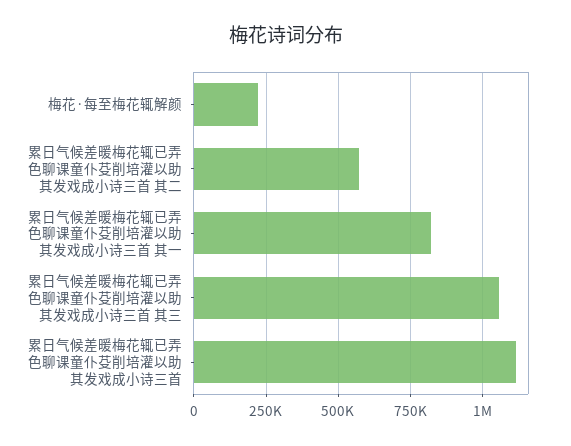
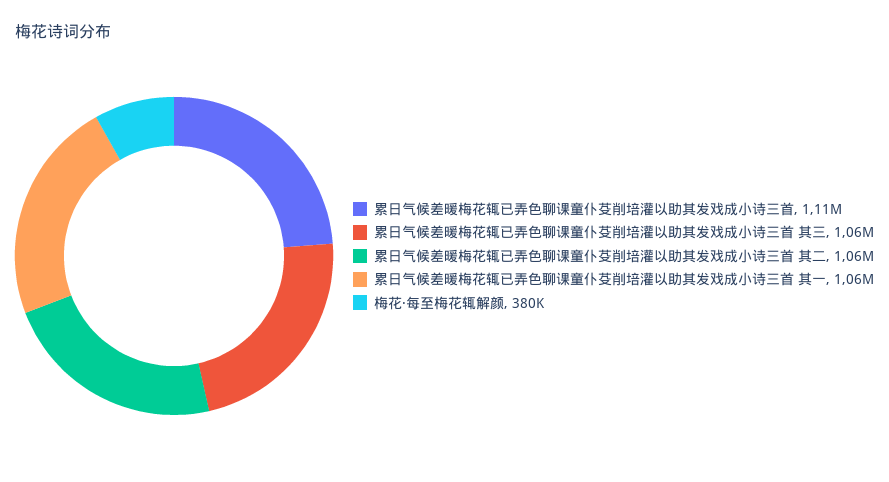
梅花·每至梅花辄解颜: 225000 -> 380000
累日气候差暖梅花辄已弄色聊课童仆芟削培灌以助其发戏成小诗三首 其二: 575000 -> 1060000
累日气候差暖梅花辄已弄色聊课童仆芟削培灌以助其发戏成小诗三首 其一: 825000 -> 1060000

